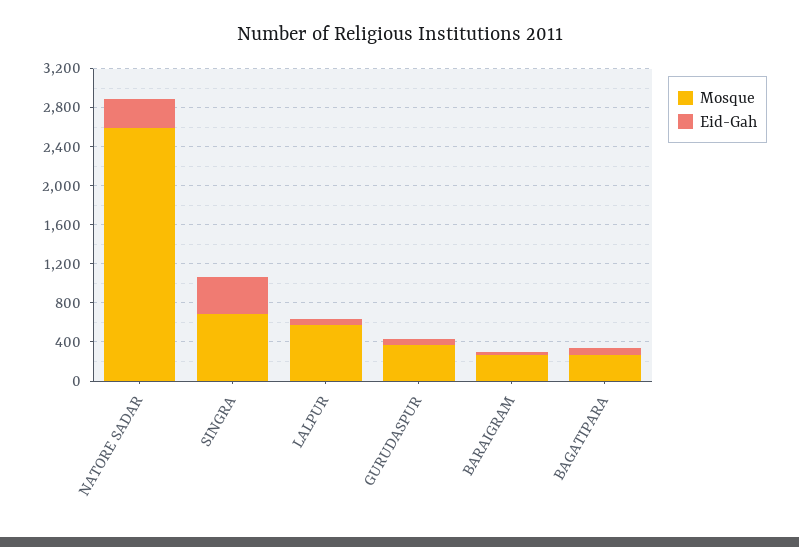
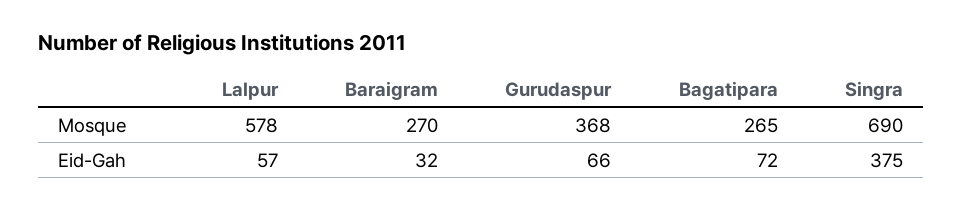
Mosque, NATORE SADAR: 2600 -> none
Eid-Gah, NATORE SADAR: 300 -> none

